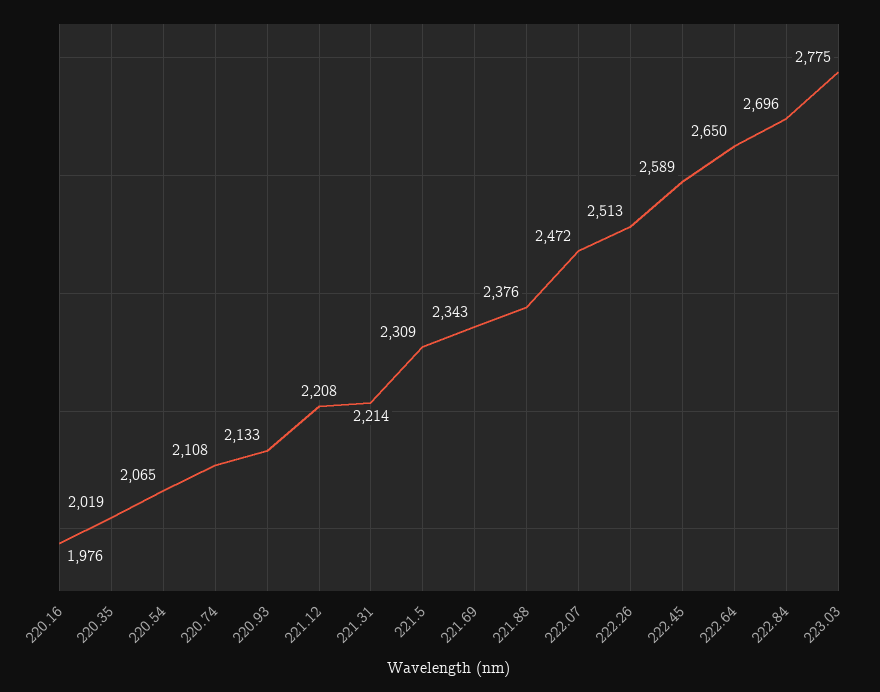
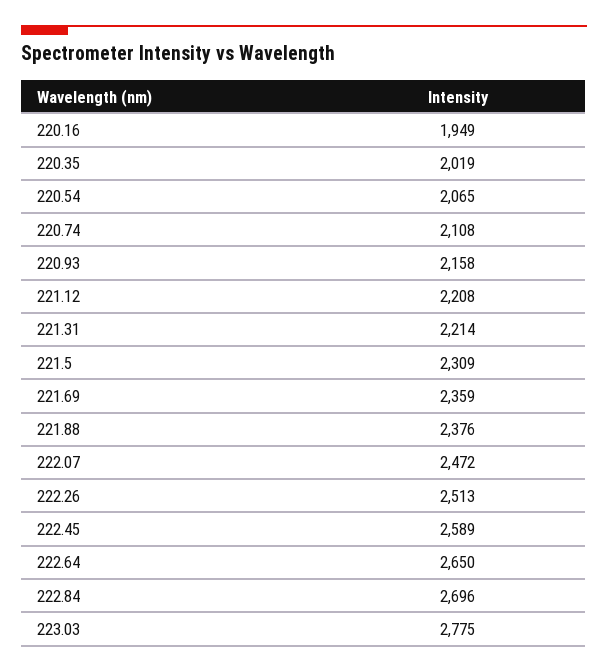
220.16: 1976 -> 1949
220.93: 2133 -> 2158
221.69: 2343 -> 2359

